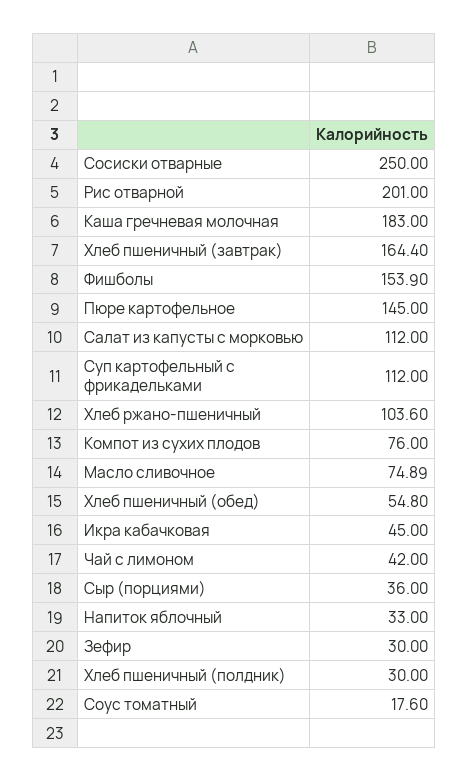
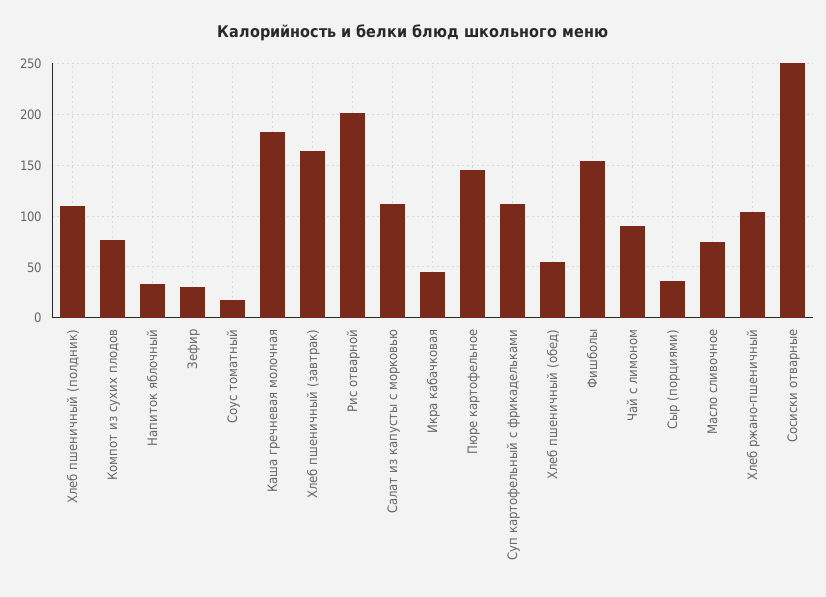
Чай с лимоном: 42 -> 90
Хлеб пшеничный (полдник): 30 -> 110

